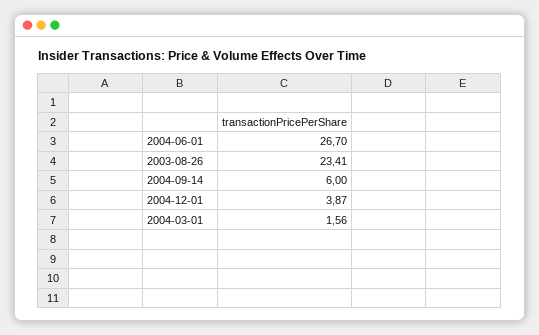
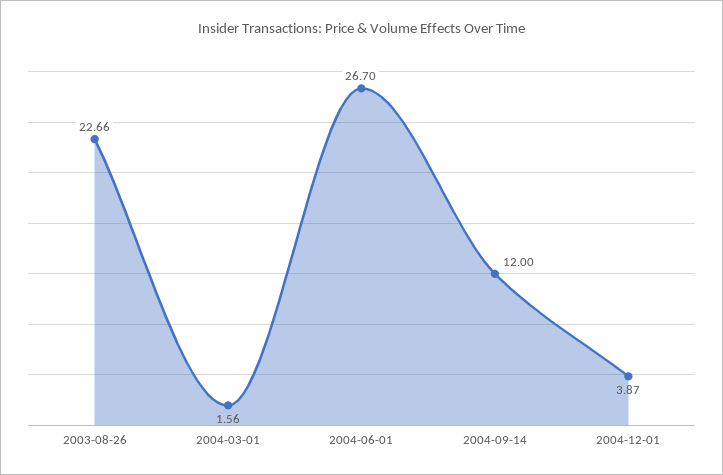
2003-08-26: 23.41 -> 22.66
2004-09-14: 6 -> 12

